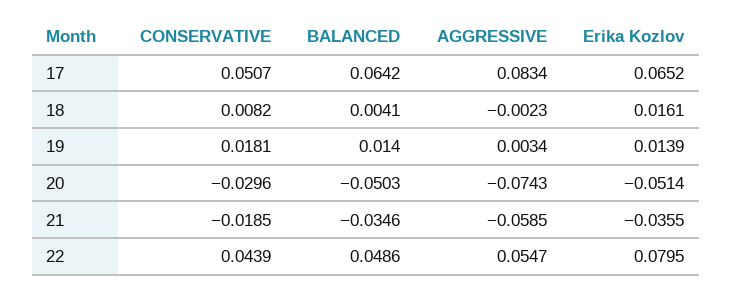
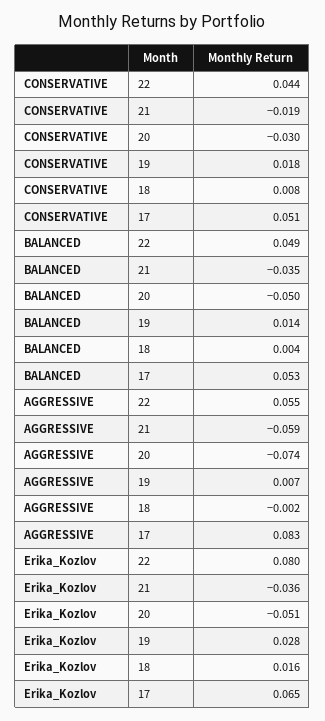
BALANCED, 17: 0.0642 -> 0.053
AGGRESSIVE, 19: 0.0034 -> 0.007
Erika Kozlov, 19: 0.0139 -> 0.028

